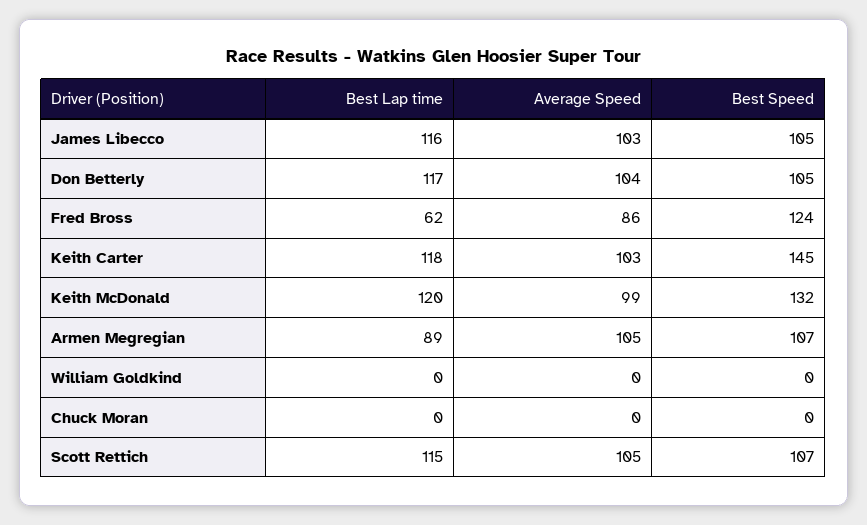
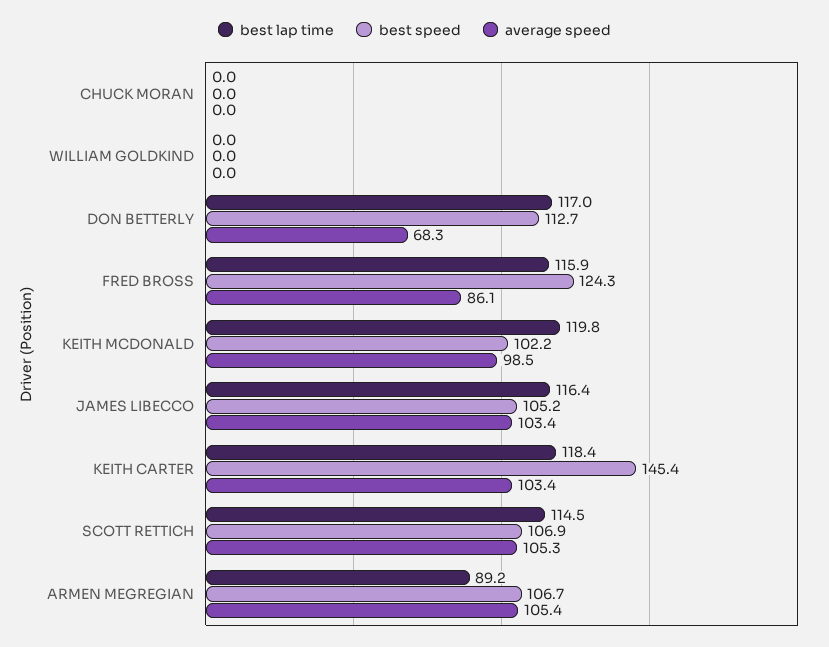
Average Speed, Don Betterly: 104 -> 68.3
Best Speed, Don Betterly: 105 -> 112.7
Best Lap time, Fred Bross: 62 -> 115.9
Best Speed, Keith McDonald: 132 -> 102.2

